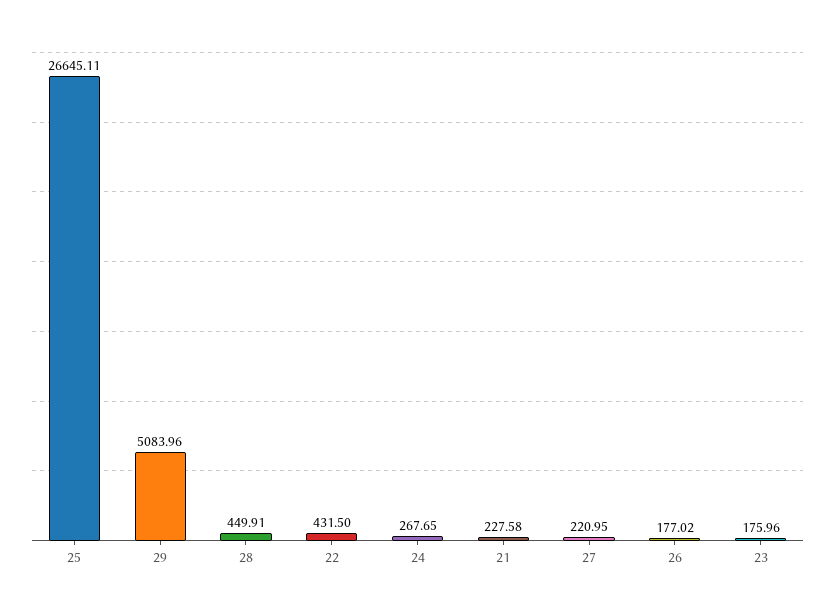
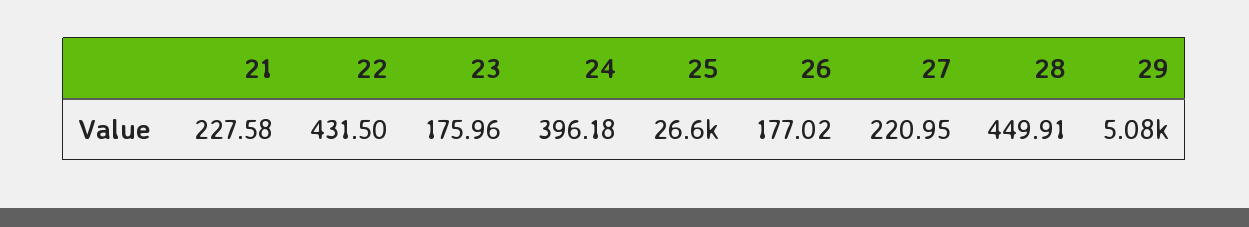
24: 267.65 -> 396.18

